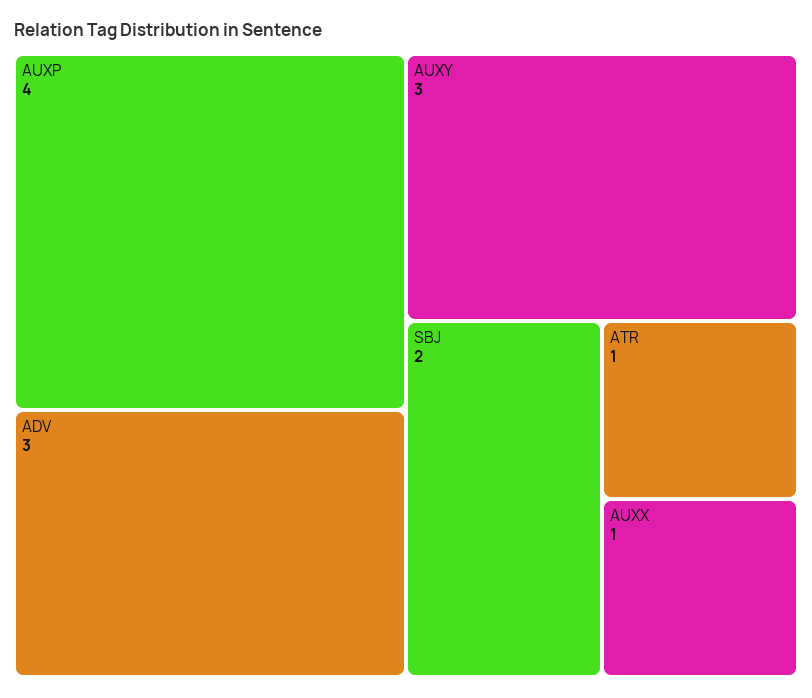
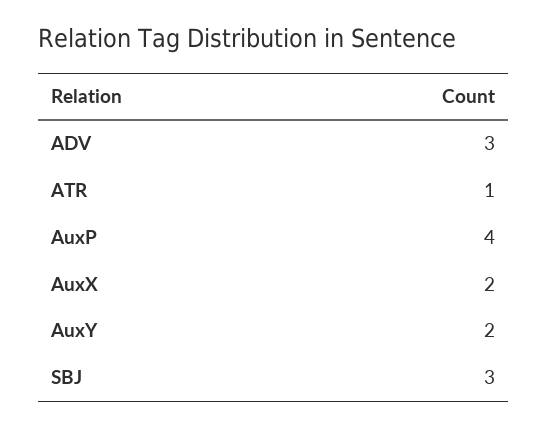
AUXY: 3 -> 2
SBJ: 2 -> 3
AUXX: 1 -> 2

